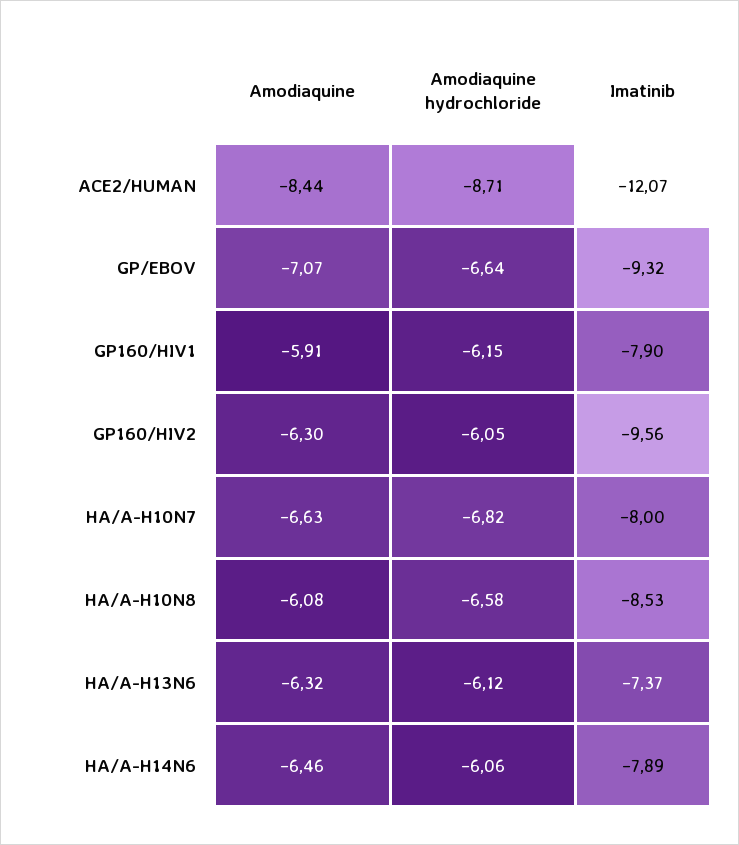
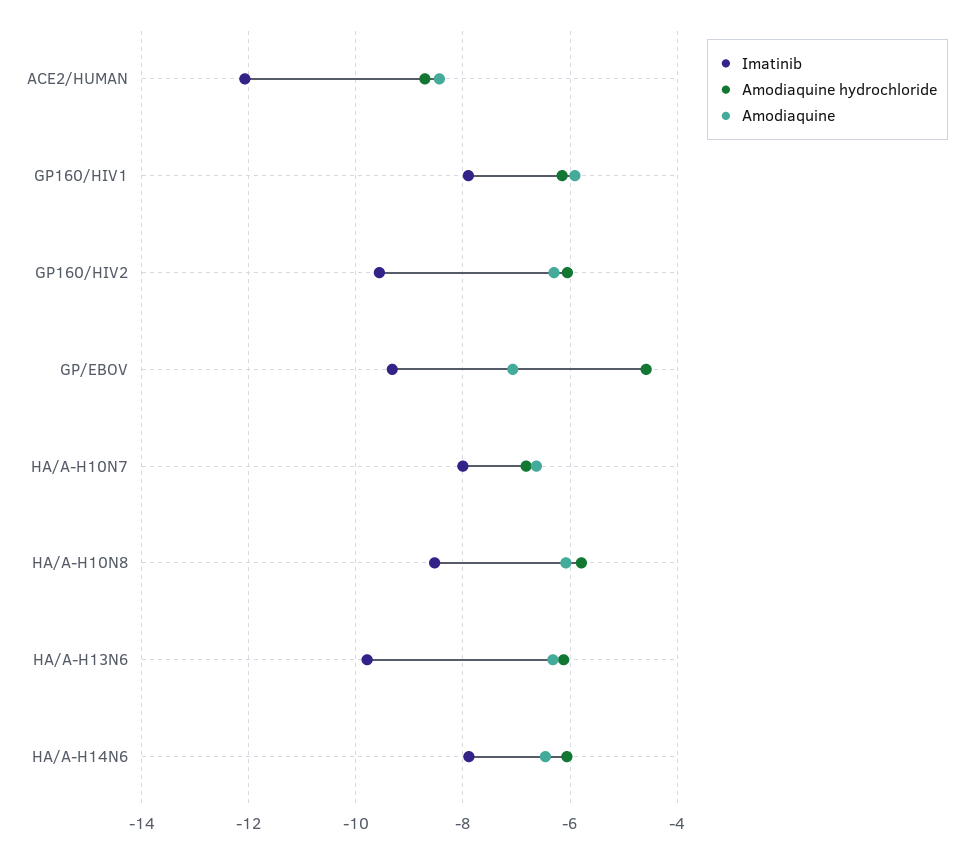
Amodiaquine hydrochloride, GP/EBOV: -6.64 -> -4.6
Amodiaquine hydrochloride, HA/A-H10N8: -6.58 -> -5.8
Imatinib, HA/A-H13N6: -7.37 -> -9.8

